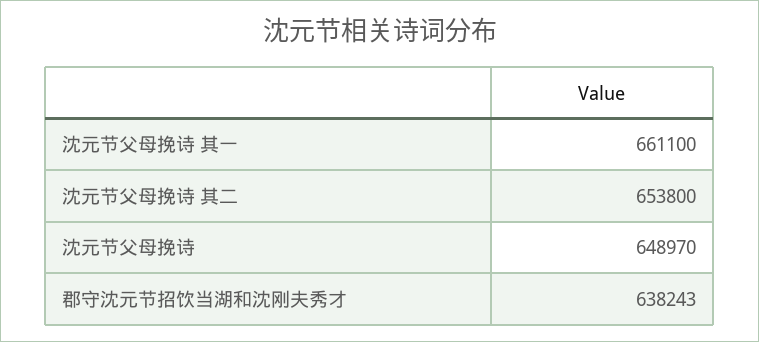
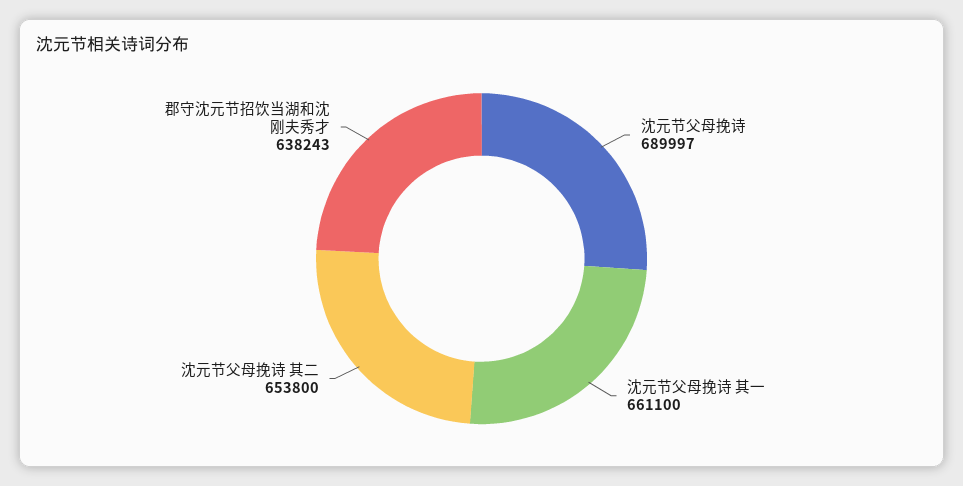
沈元节父母挽诗: 648970 -> 689997

